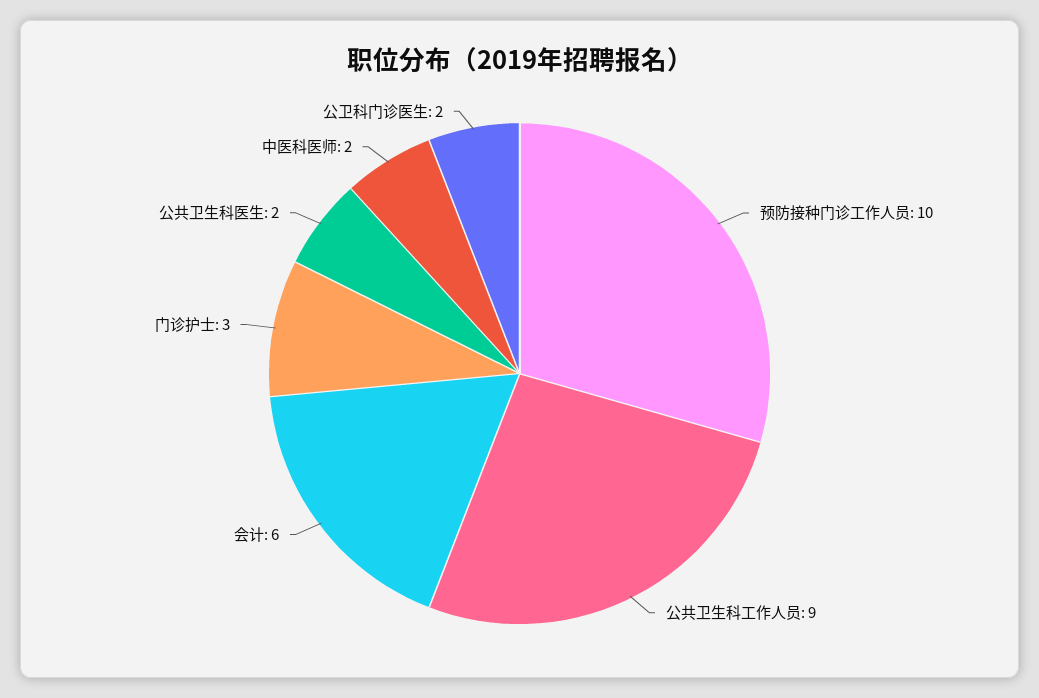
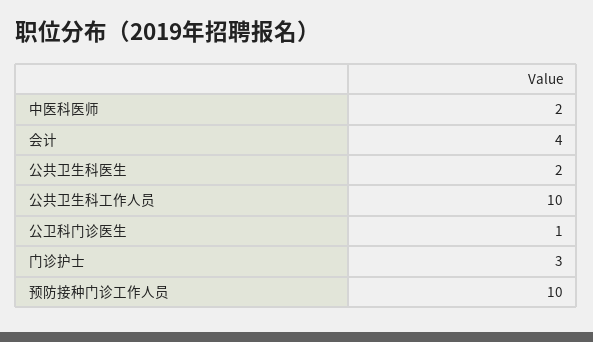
公共卫生科工作人员: 9 -> 10
会计: 6 -> 4
公卫科门诊医生: 2 -> 1

